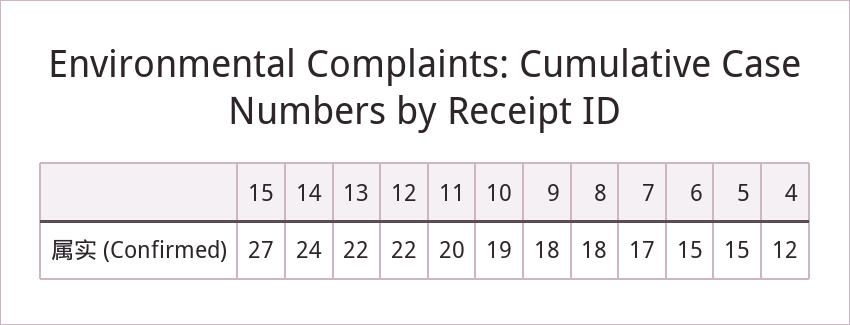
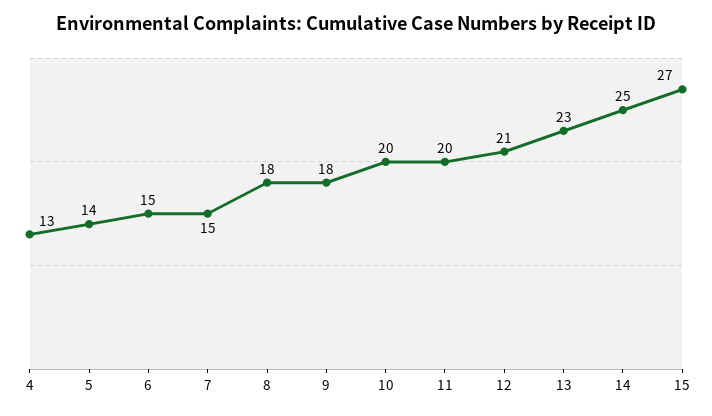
14: 24 -> 25
13: 22 -> 23
12: 22 -> 21
10: 19 -> 20
7: 17 -> 15
5: 15 -> 14
4: 12 -> 13

